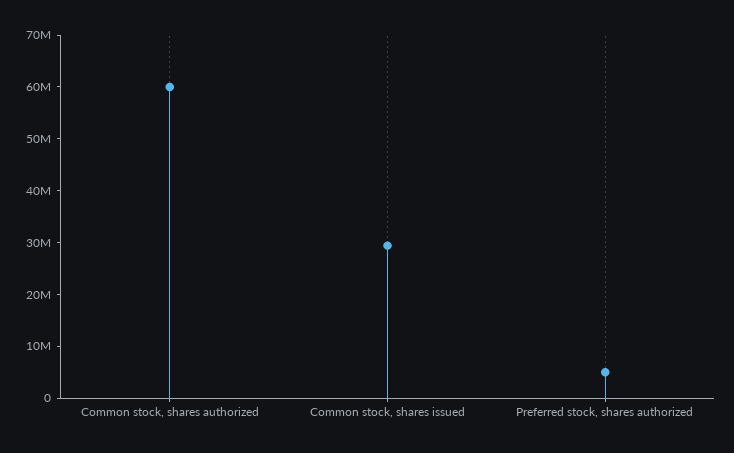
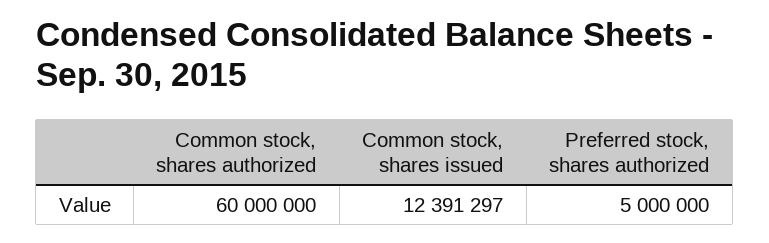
Common stock, shares issued: 30000000 -> 12391297

